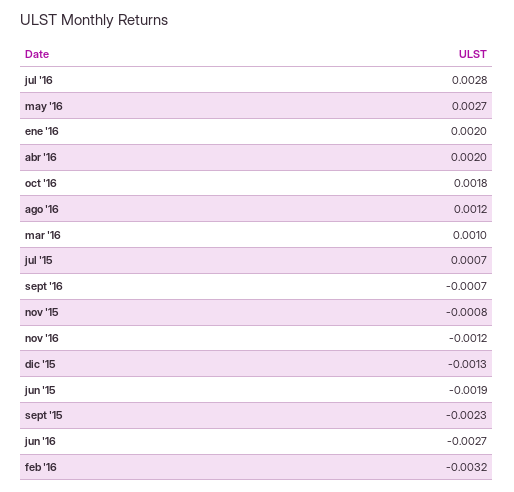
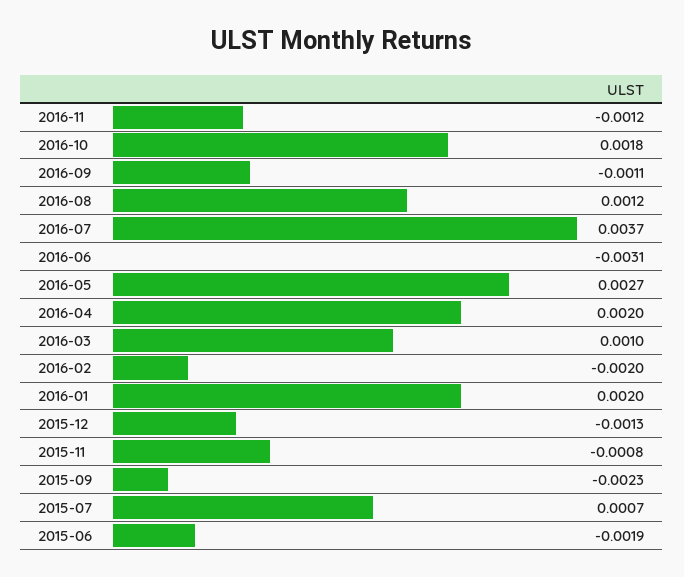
jul '16: 0.0028 -> 0.0037
sept '16: -0.0007 -> -0.0011
jun '16: -0.0027 -> -0.0031
feb '16: -0.0032 -> -0.002

